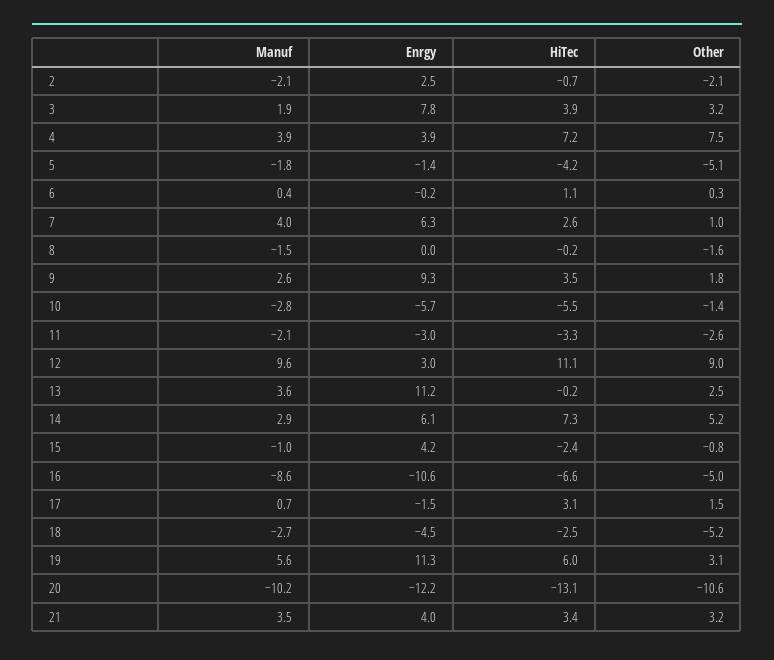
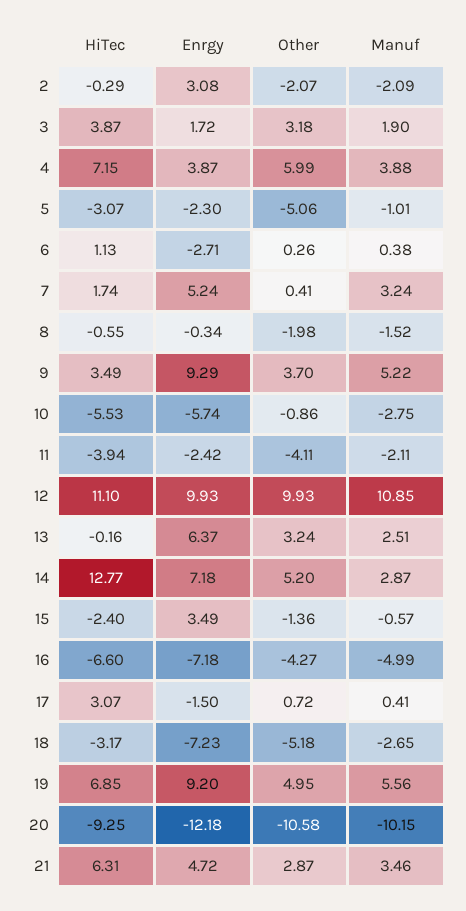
Enrgy, 2: 2.5 -> 3.08
HiTec, 2: -0.7 -> -0.29
Enrgy, 3: 7.8 -> 1.72
Other, 4: 7.5 -> 5.99
Manuf, 5: -1.8 -> -1.01
Enrgy, 5: -1.4 -> -2.3
HiTec, 5: -4.2 -> -3.07
Enrgy, 6: -0.2 -> -2.71
Manuf, 7: 4 -> 3.24
Enrgy, 7: 6.3 -> 5.24
HiTec, 7: 2.6 -> 1.74
Other, 7: 1 -> 0.41
Enrgy, 8: 0 -> -0.34
HiTec, 8: -0.2 -> -0.55
Other, 8: -1.6 -> -1.98
Manuf, 9: 2.6 -> 5.22
Other, 9: 1.8 -> 3.7
Other, 10: -1.4 -> -0.86
Enrgy, 11: -3 -> -2.42
HiTec, 11: -3.3 -> -3.94
Other, 11: -2.6 -> -4.11
Manuf, 12: 9.6 -> 10.85
Enrgy, 12: 3 -> 9.93
Other, 12: 9 -> 9.93
Manuf, 13: 3.6 -> 2.51
Enrgy, 13: 11.2 -> 6.37
Other, 13: 2.5 -> 3.24
Enrgy, 14: 6.1 -> 7.18
HiTec, 14: 7.3 -> 12.77
Manuf, 15: -1 -> -0.57
Enrgy, 15: 4.2 -> 3.49
Other, 15: -0.8 -> -1.36
Manuf, 16: -8.6 -> -4.99
Enrgy, 16: -10.6 -> -7.18
Other, 16: -5 -> -4.27
Manuf, 17: 0.7 -> 0.41
Other, 17: 1.5 -> 0.72
Enrgy, 18: -4.5 -> -7.23
HiTec, 18: -2.5 -> -3.17
Enrgy, 19: 11.3 -> 9.2
HiTec, 19: 6 -> 6.85
Other, 19: 3.1 -> 4.95
HiTec, 20: -13.1 -> -9.25
Enrgy, 21: 4 -> 4.72
HiTec, 21: 3.4 -> 6.31
Other, 21: 3.2 -> 2.87

